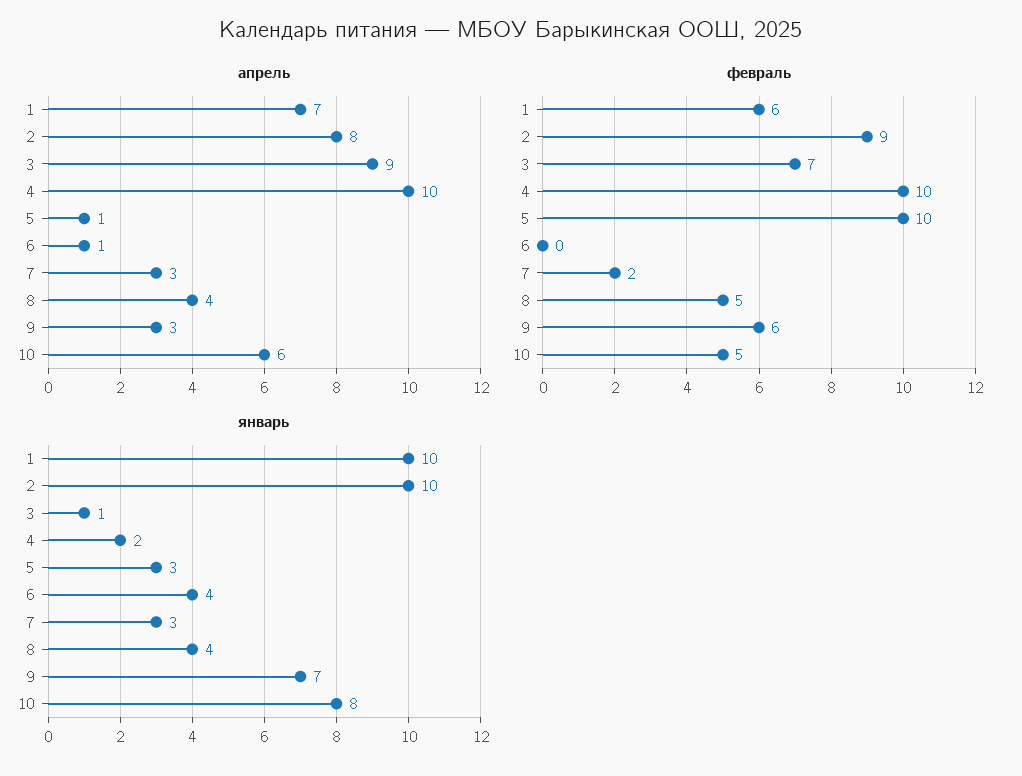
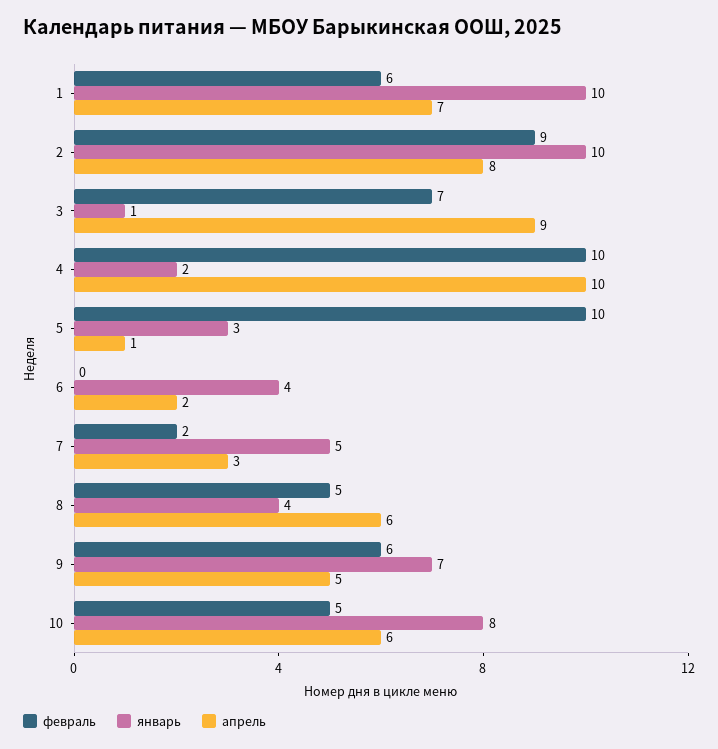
апрель, 6: 1 -> 2
апрель, 8: 4 -> 6
апрель, 9: 3 -> 5
январь, 7: 3 -> 5

